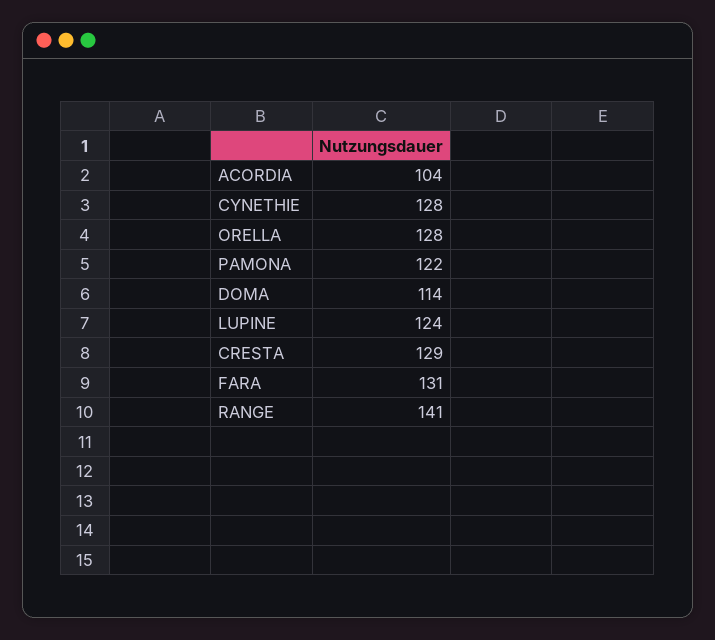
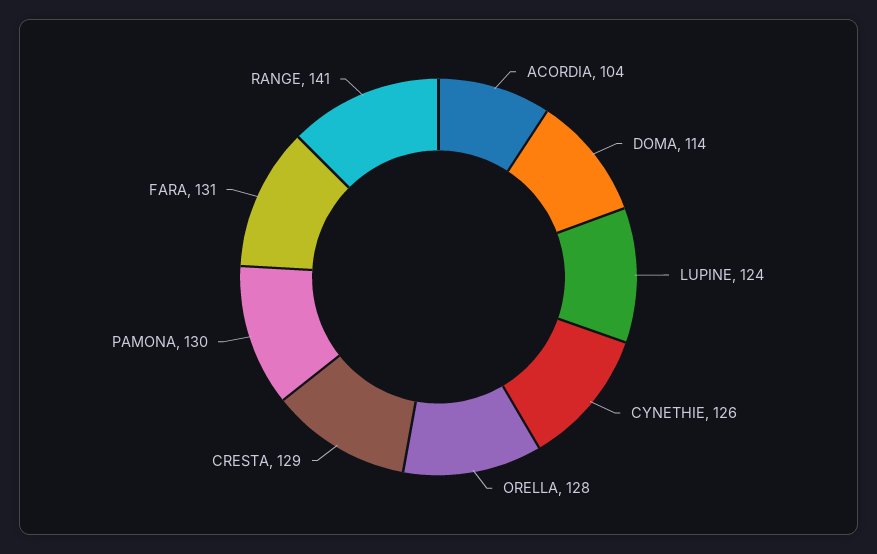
CYNETHIE: 128 -> 126
PAMONA: 122 -> 130

